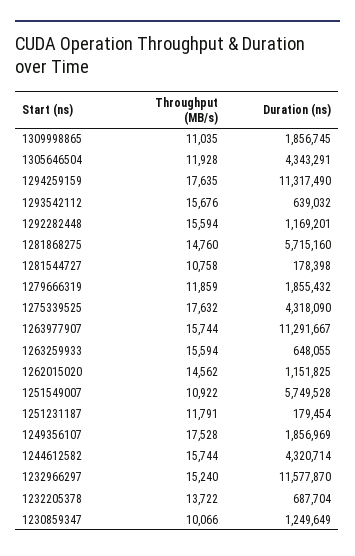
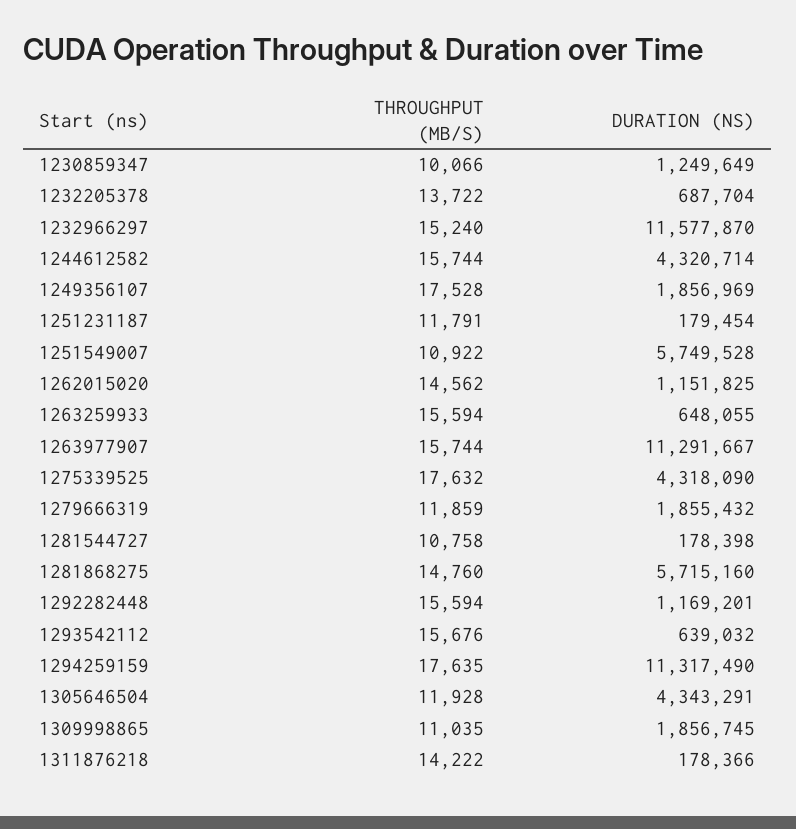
Throughput (MB/s), 1311876218: none -> 14222
Duration (ns), 1311876218: none -> 178366

